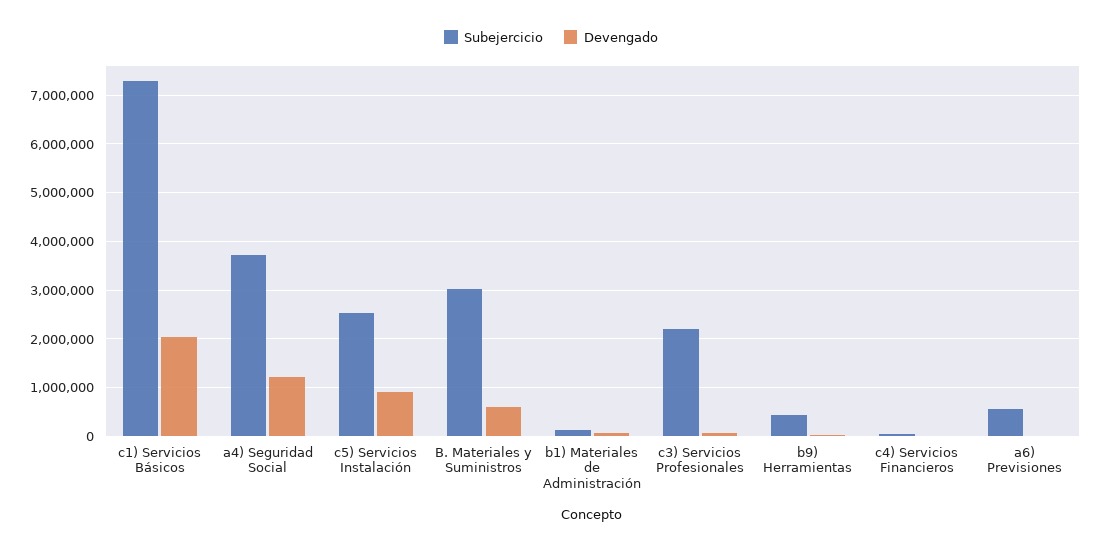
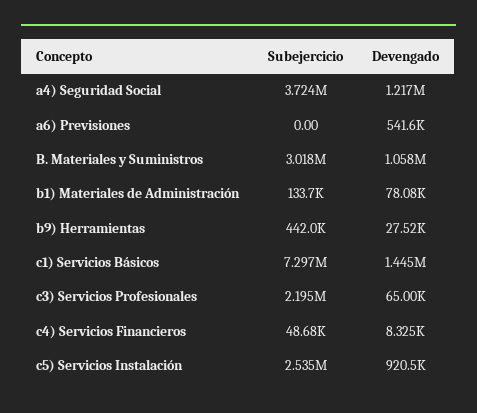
Devengado, c1) Servicios Básicos: 2000000 -> 1445000
Devengado, B. Materiales y Suministros: 600000 -> 1058000
Subejercicio, a6) Previsiones: 600000 -> 0
Devengado, a6) Previsiones: 0 -> 541600

